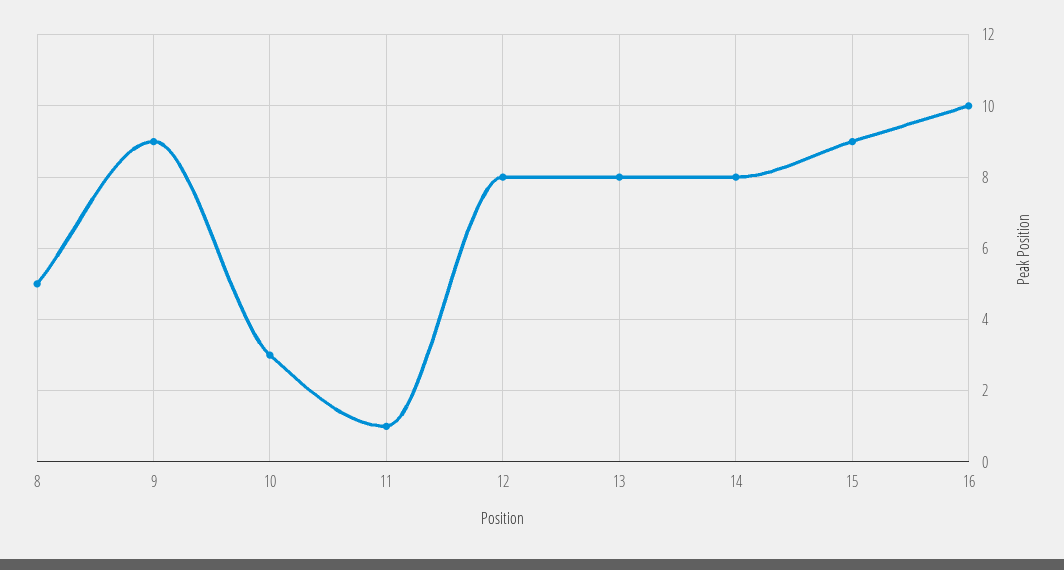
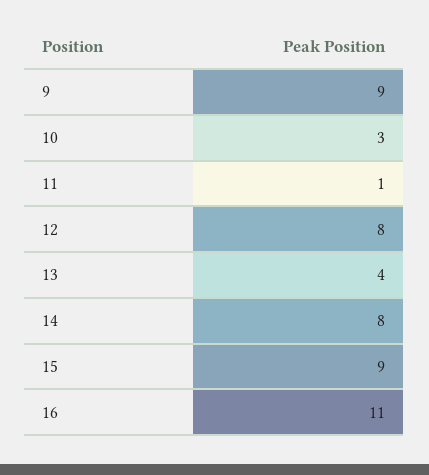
8: 5 -> none
13: 8 -> 4
16: 10 -> 11

